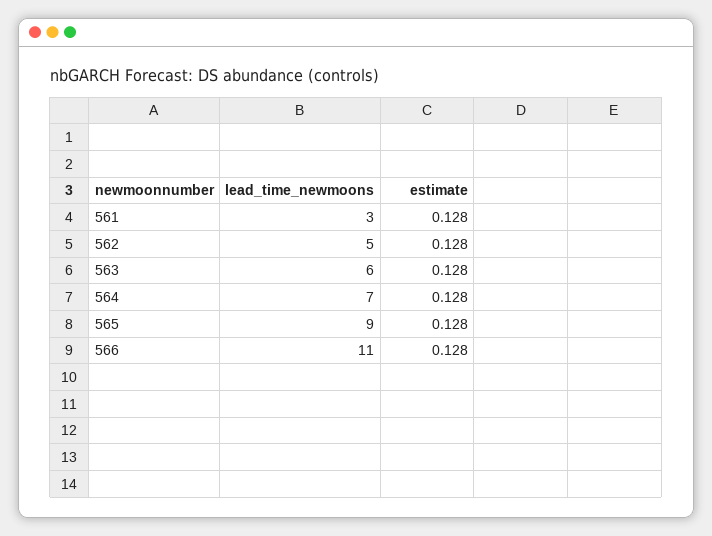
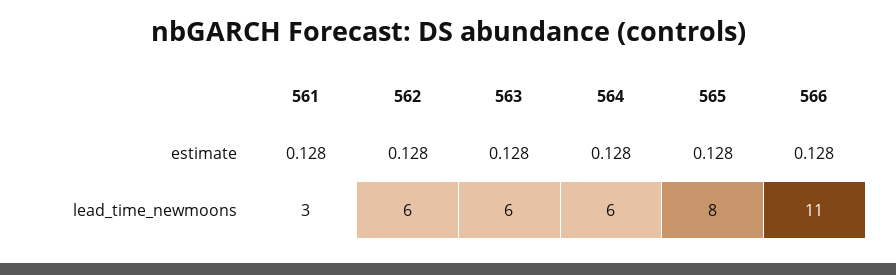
lead_time_newmoons, 562: 5 -> 6
lead_time_newmoons, 564: 7 -> 6
lead_time_newmoons, 565: 9 -> 8

